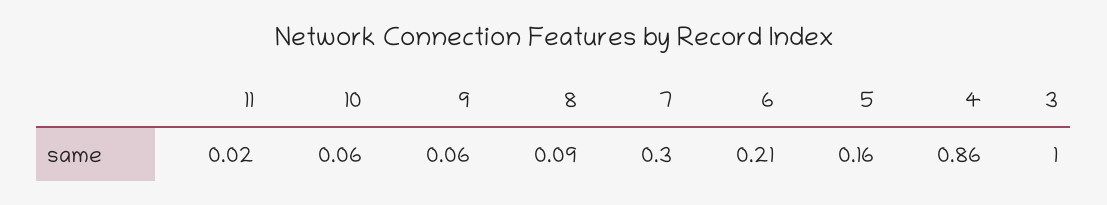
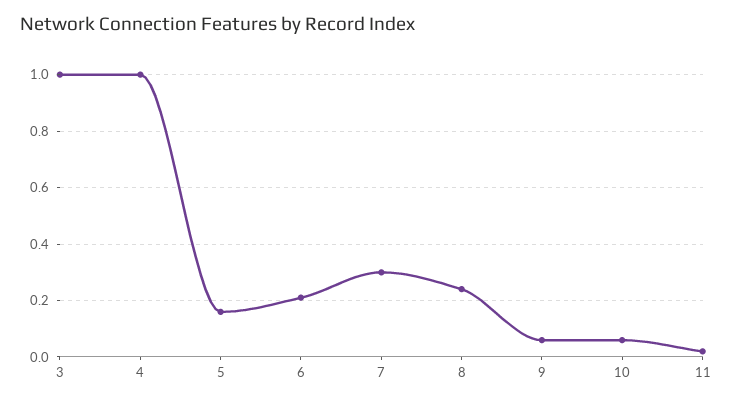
8: 0.09 -> 0.25
4: 0.86 -> 1

